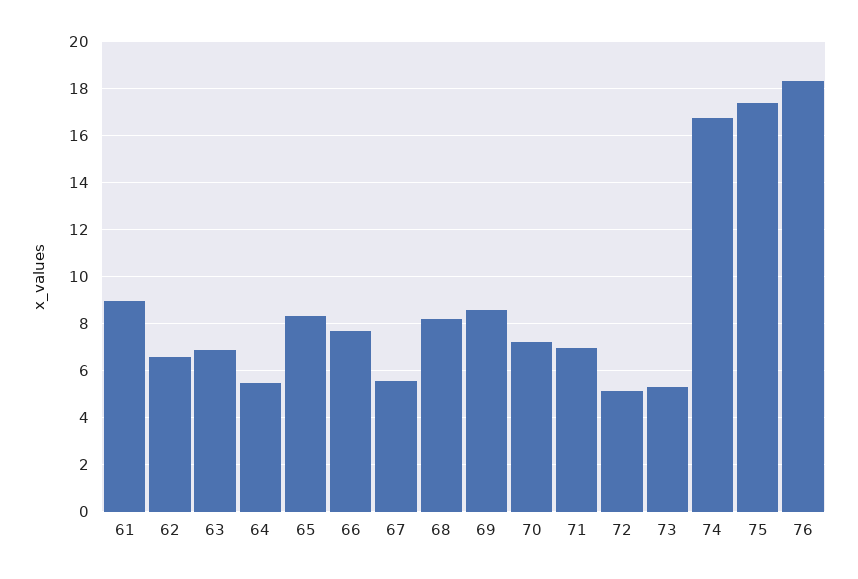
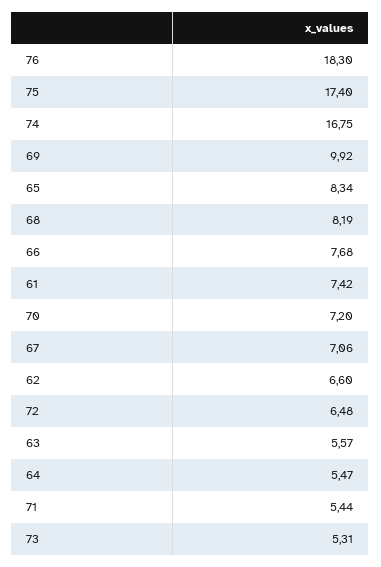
61: 9 -> 7.42
63: 7 -> 5.57
67: 5.5 -> 7.06
69: 8.5 -> 9.92
71: 7 -> 5.44
72: 5 -> 6.48

